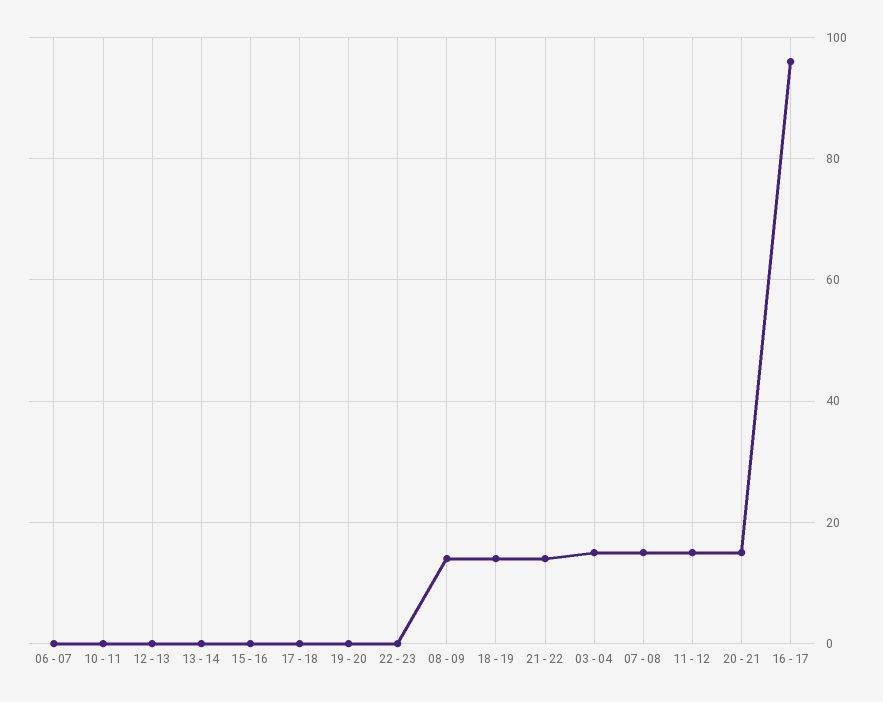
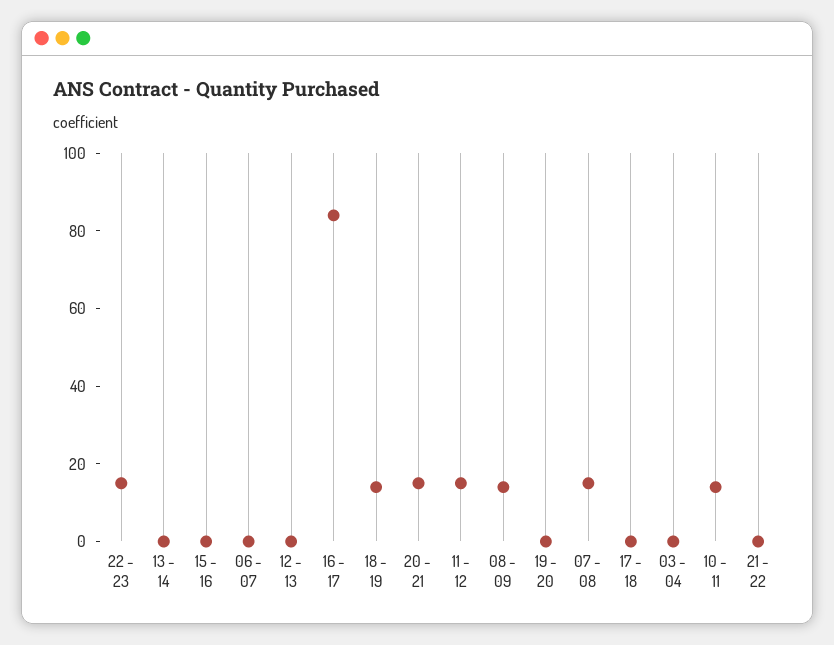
10 - 11: 0 -> 15
22 - 23: 0 -> 15
21 - 22: 15 -> 0
03 - 04: 15 -> 0
16 - 17: 95 -> 85

